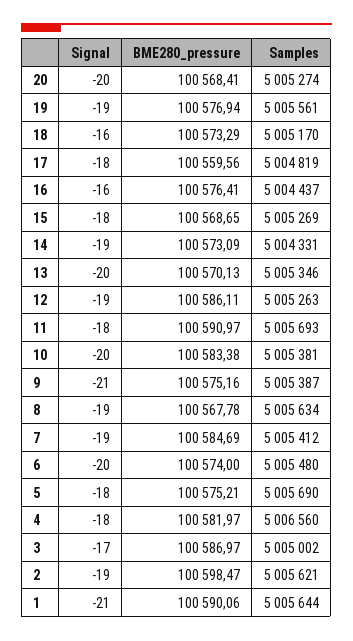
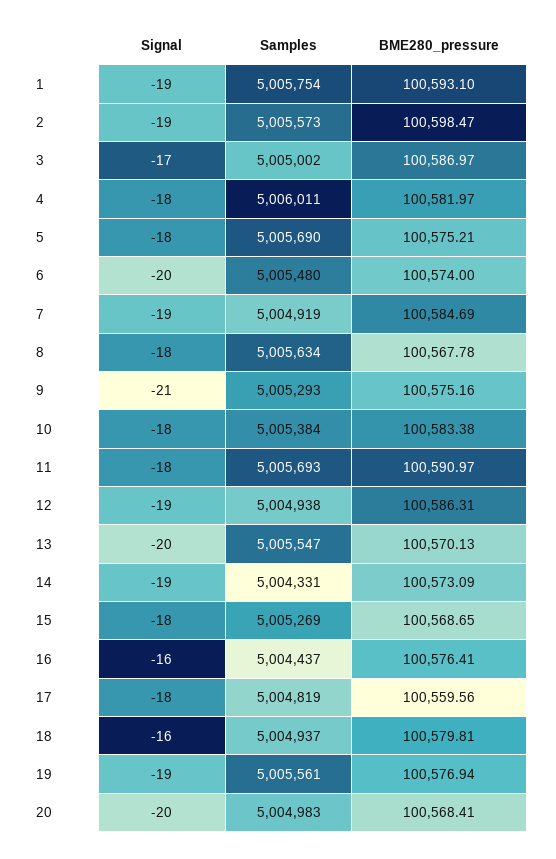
Samples, 20: 5005274 -> 5004983
BME280_pressure, 18: 100573.29 -> 100579.81
Samples, 18: 5005170 -> 5004937
Samples, 13: 5005346 -> 5005547
BME280_pressure, 12: 100586.11 -> 100586.31
Samples, 12: 5005263 -> 5004938
Signal, 10: -20 -> -18
Samples, 10: 5005381 -> 5005384
Samples, 9: 5005387 -> 5005293
Signal, 8: -19 -> -18
Samples, 7: 5005412 -> 5004919
Samples, 4: 5006560 -> 5006011
Samples, 2: 5005621 -> 5005573
Signal, 1: -21 -> -19
BME280_pressure, 1: 100590.06 -> 100593.1
Samples, 1: 5005644 -> 5005754

